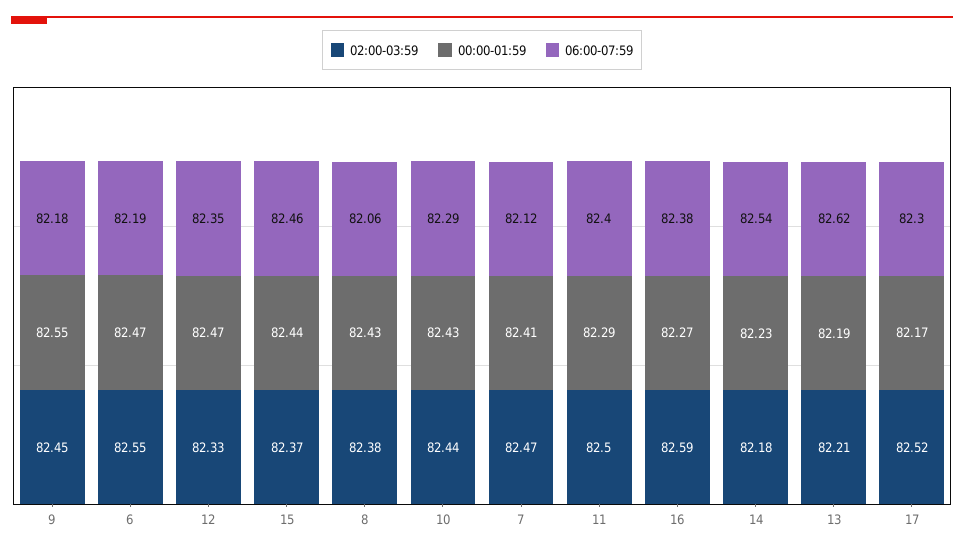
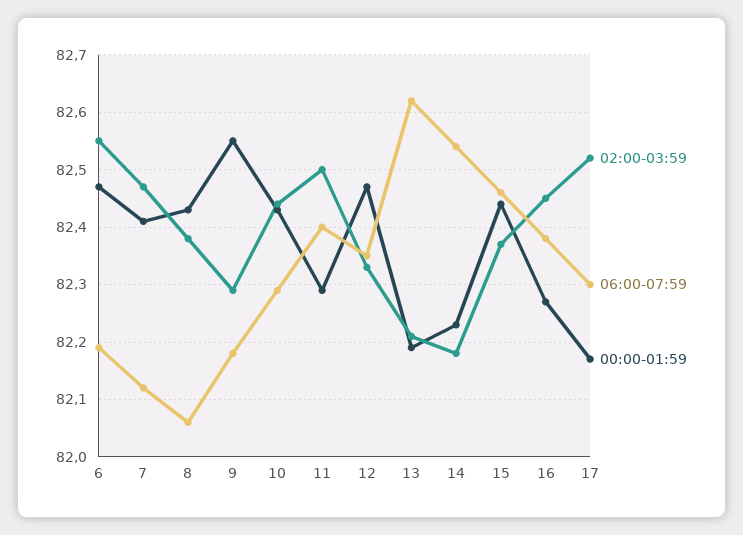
02:00-03:59, 9: 82.45 -> 82.3
02:00-03:59, 16: 82.59 -> 82.45

